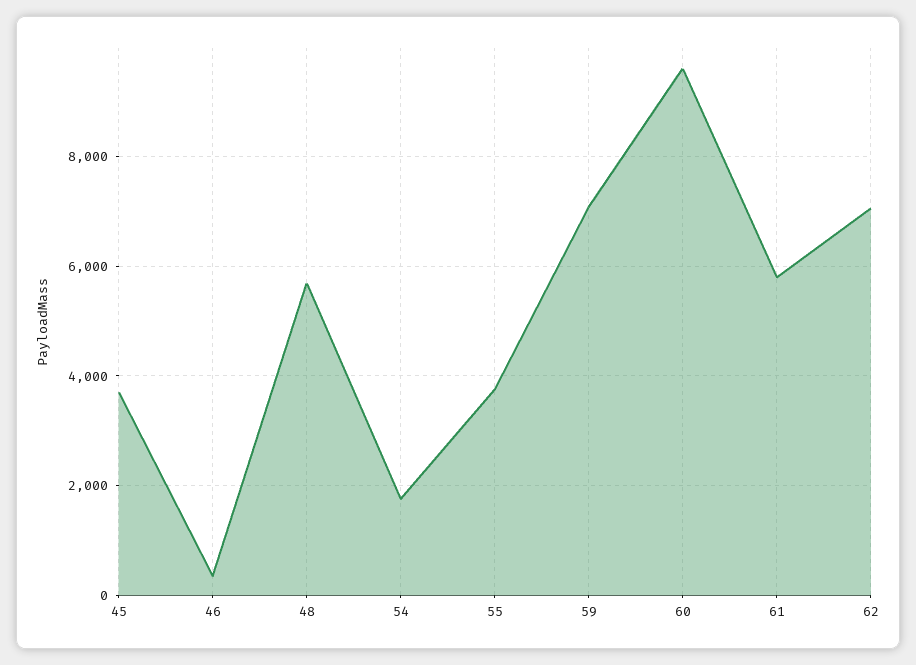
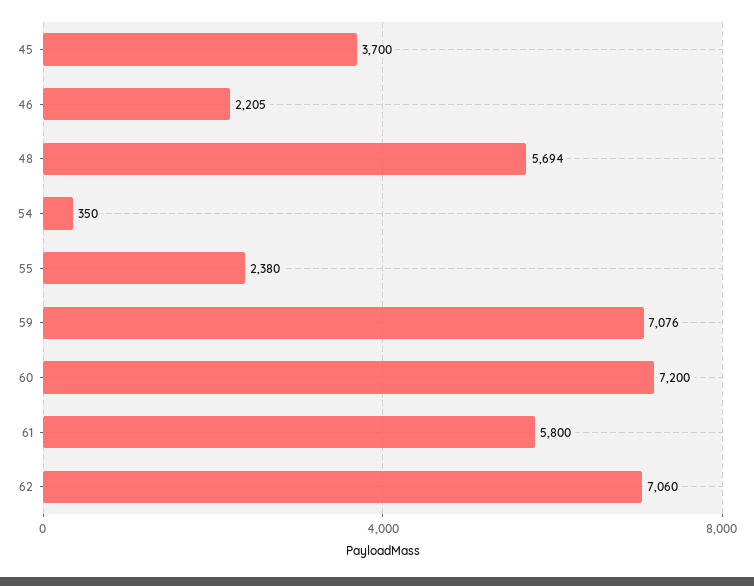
46: 400 -> 2205
54: 1800 -> 350
55: 3800 -> 2380
60: 9600 -> 7200

